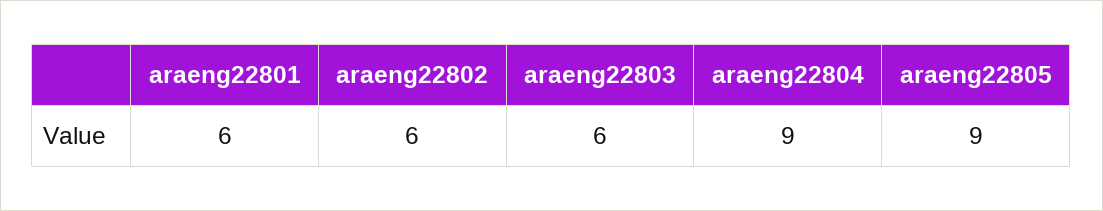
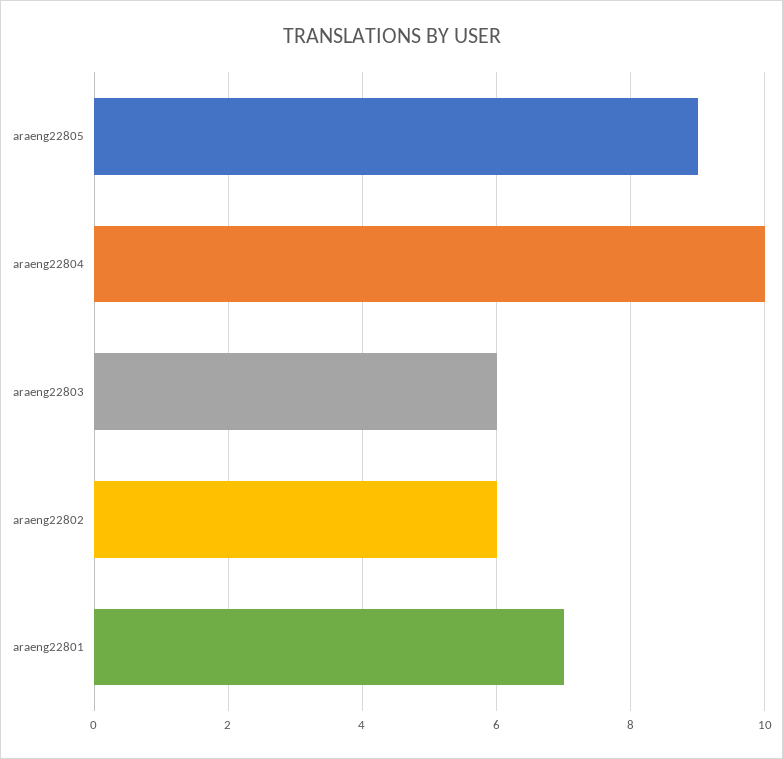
araeng22801: 6 -> 7
araeng22804: 9 -> 10

